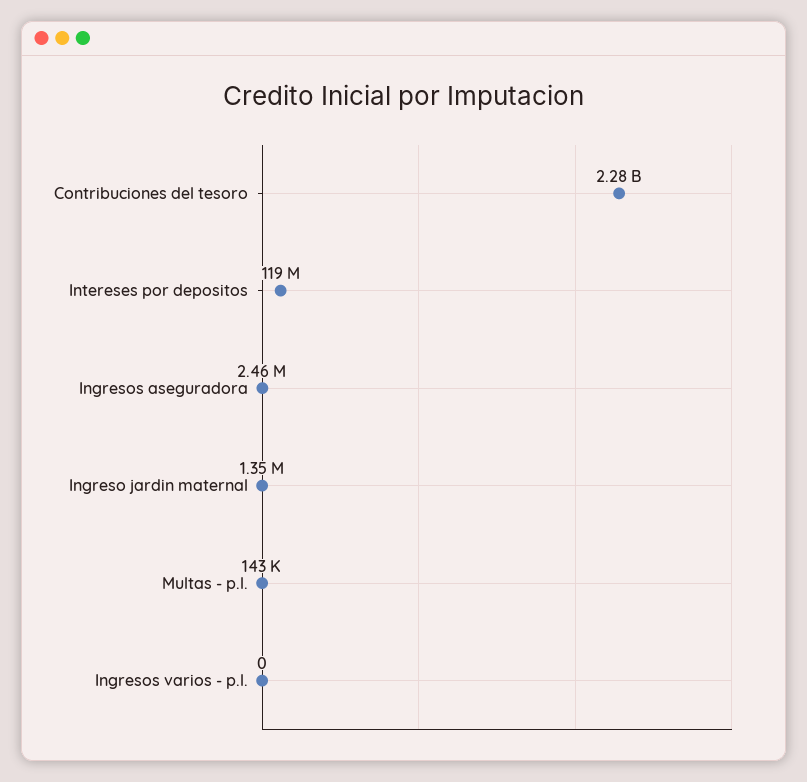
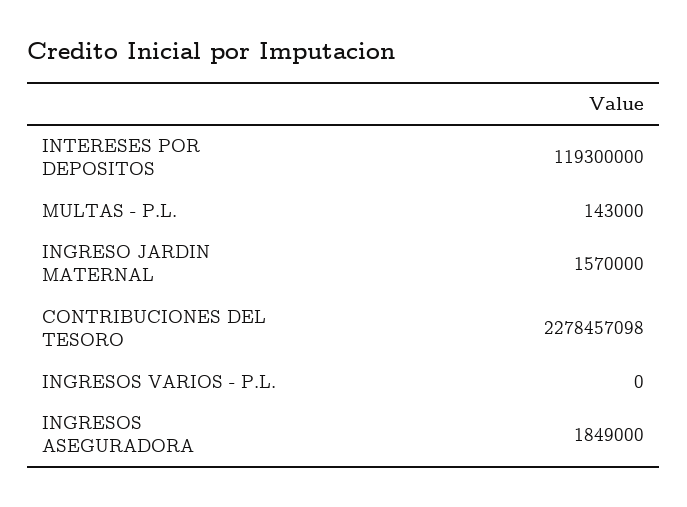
Ingresos aseguradora: 2460000 -> 1849000
Ingreso jardin maternal: 1350000 -> 1570000

